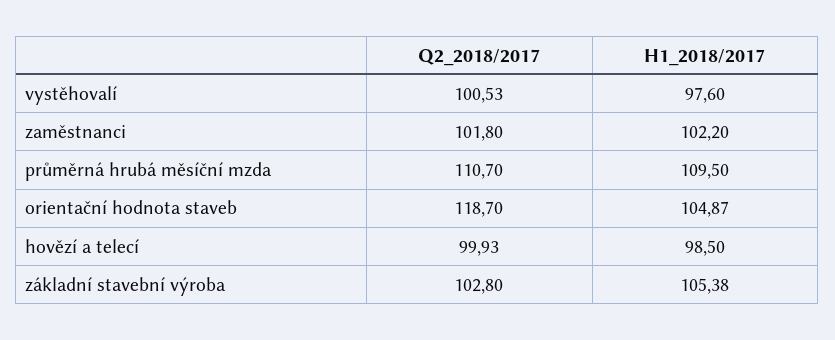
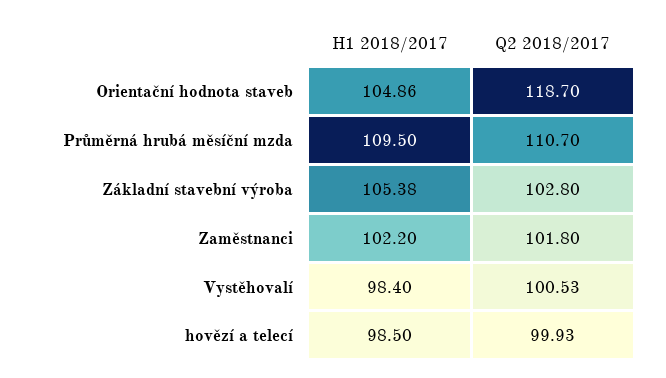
H1_2018/2017, vystěhovalí: 97.6 -> 98.4
H1_2018/2017, orientační hodnota staveb: 104.87 -> 104.86

